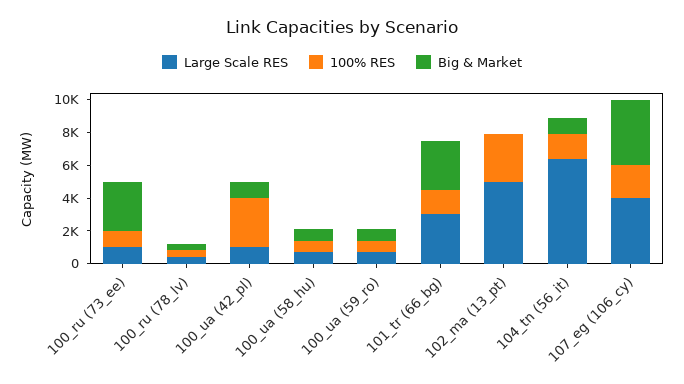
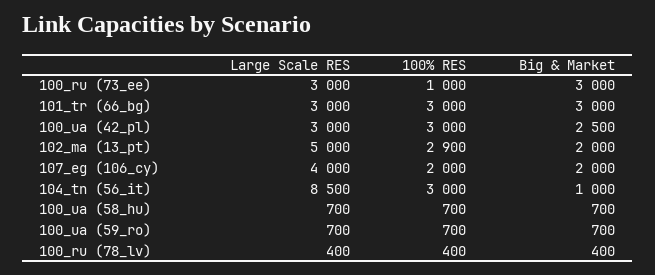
Large Scale RES, 100_ru (73_ee): 1000 -> 3000
Large Scale RES, 100_ua (42_pl): 1000 -> 3000
Big & Market, 100_ua (42_pl): 1000 -> 2500
100% RES, 101_tr (66_bg): 1500 -> 3000
Big & Market, 102_ma (13_pt): 0 -> 2000
Large Scale RES, 104_tn (56_it): 6500 -> 8500
100% RES, 104_tn (56_it): 1500 -> 3000
Big & Market, 107_eg (106_cy): 4000 -> 2000

